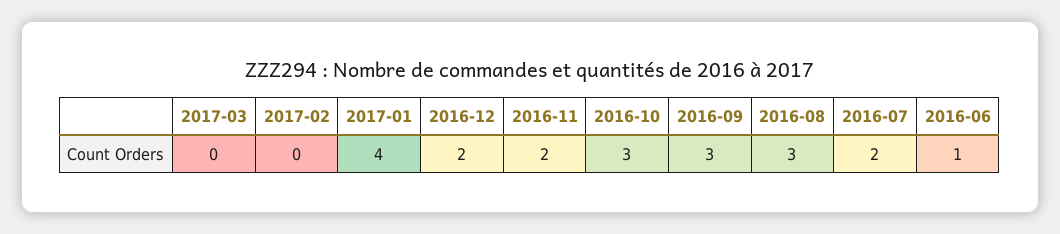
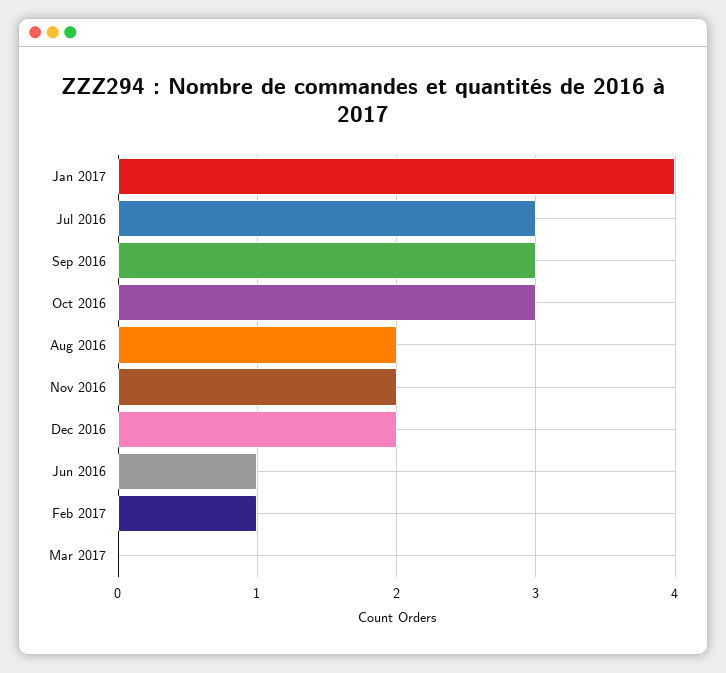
2017-02: 0 -> 1
2016-08: 3 -> 2
2016-07: 2 -> 3

